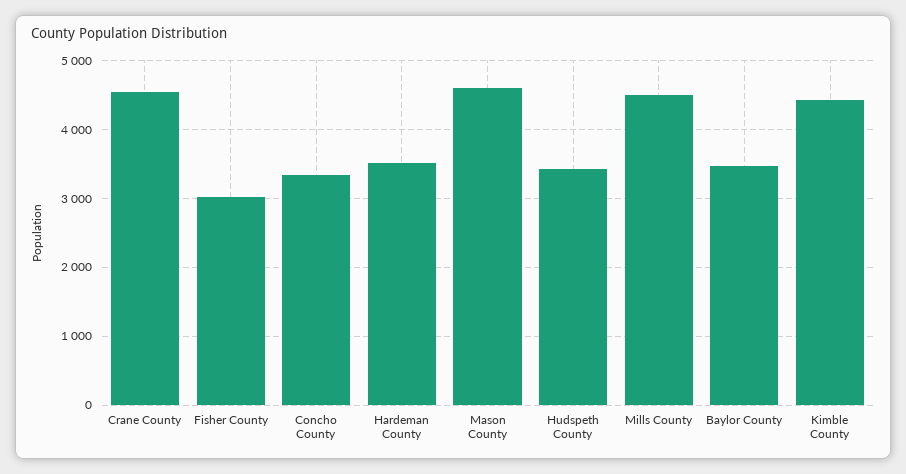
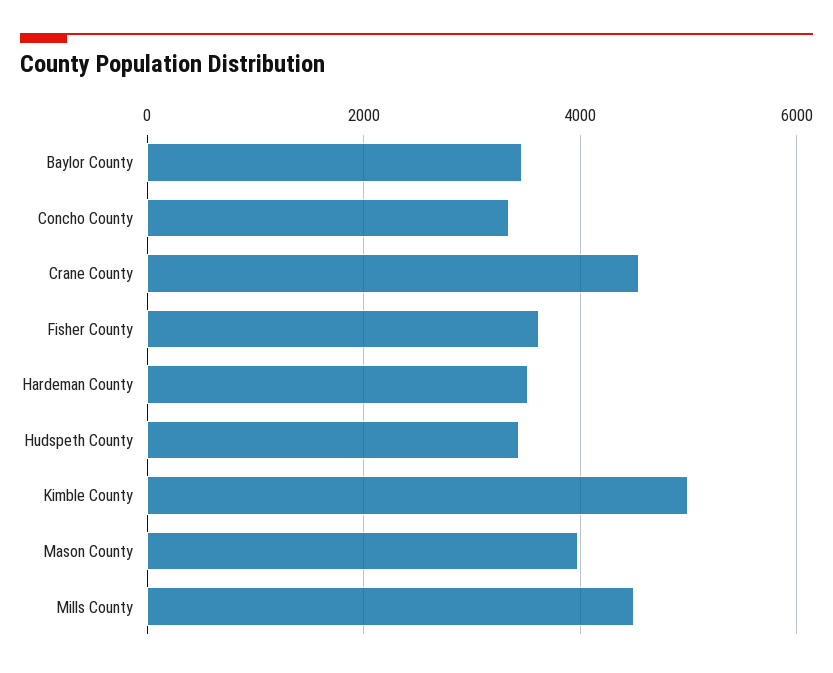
Fisher County: 3000 -> 3600
Mason County: 4600 -> 4000
Kimble County: 4400 -> 5000

